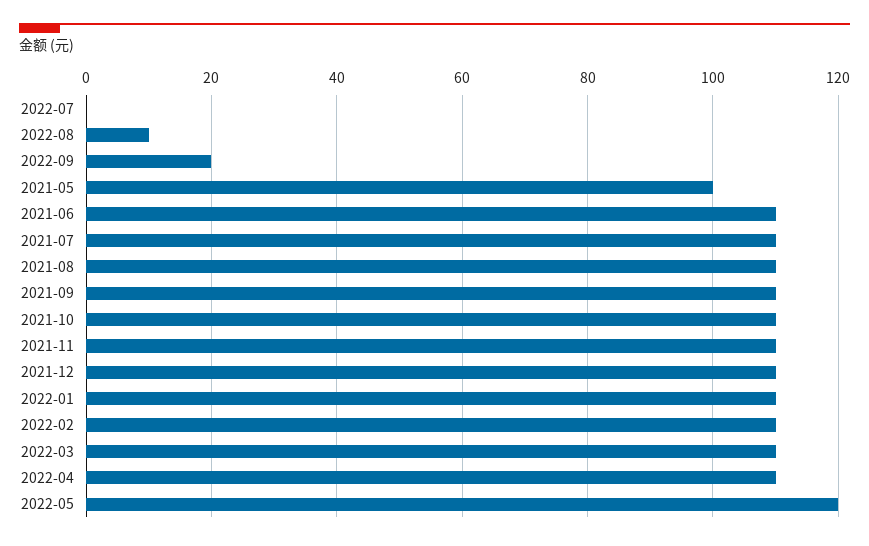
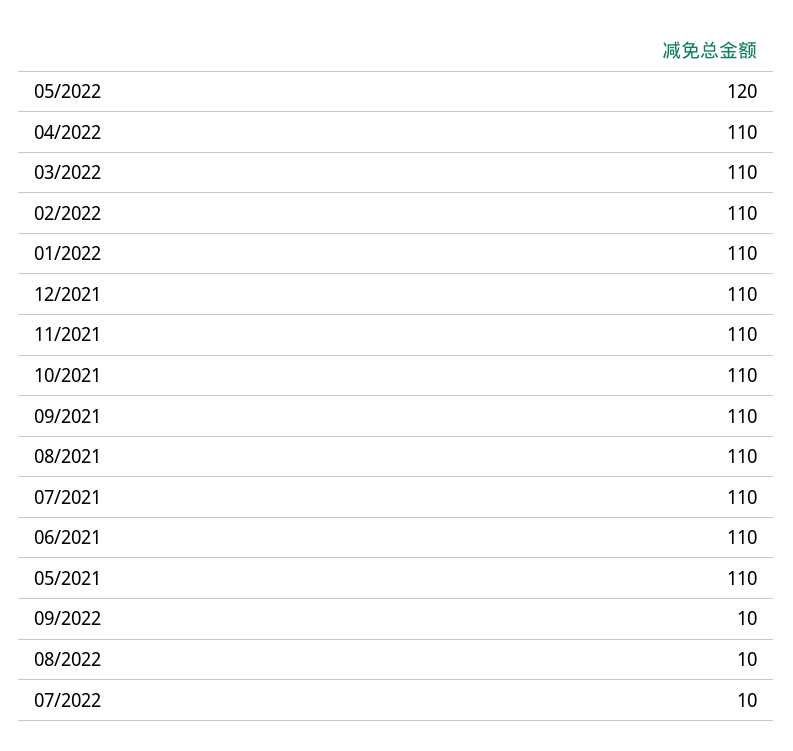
2022-07: 0 -> 10
2022-09: 20 -> 10
2021-05: 100 -> 110

